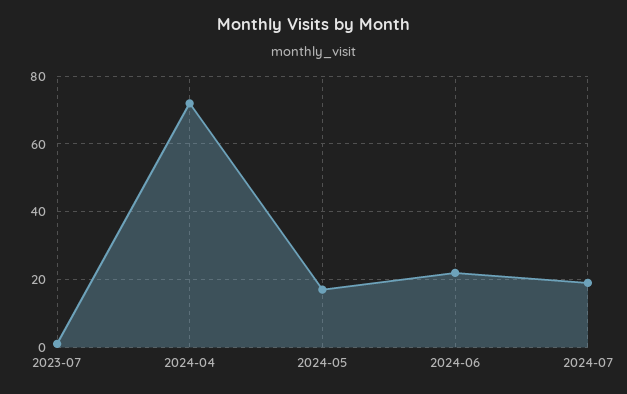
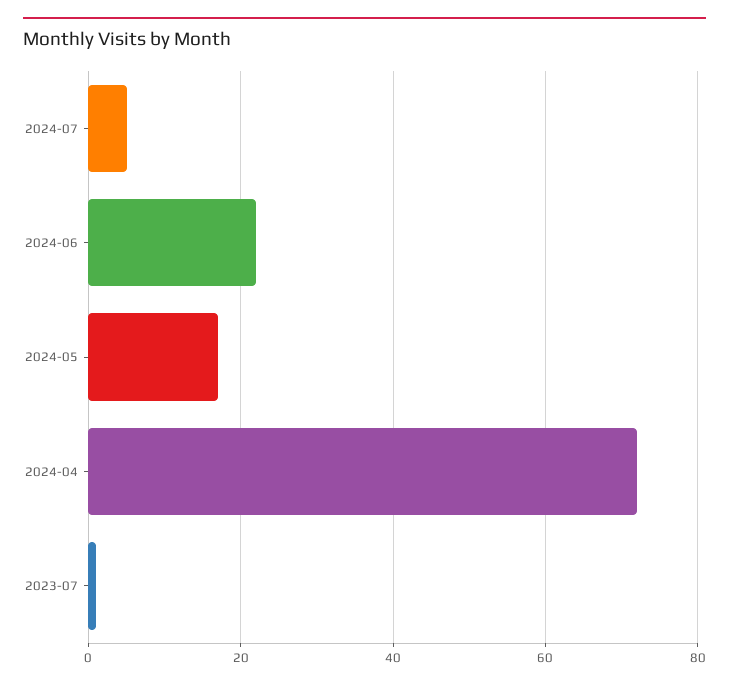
2024-07: 20 -> 5

